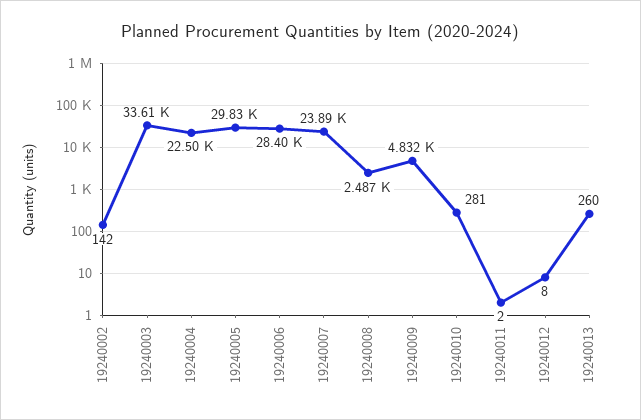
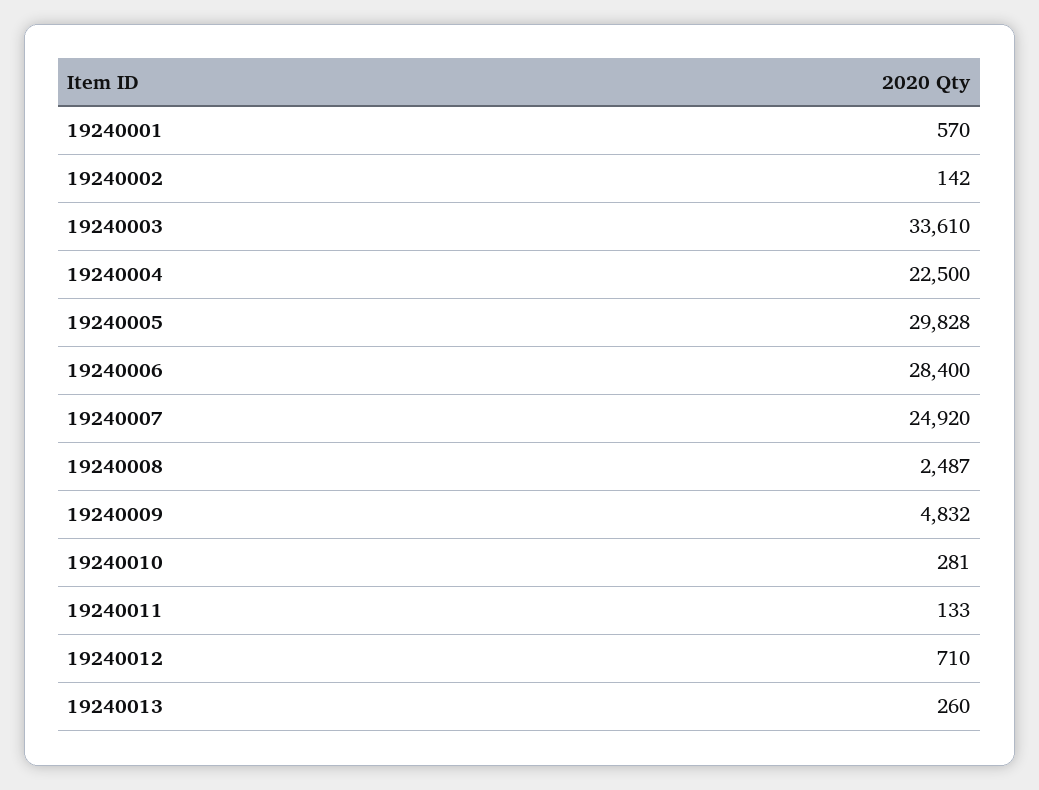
19240007: 23890 -> 24920
19240011: 2 -> 133
19240012: 8 -> 710
19240001: none -> 570

